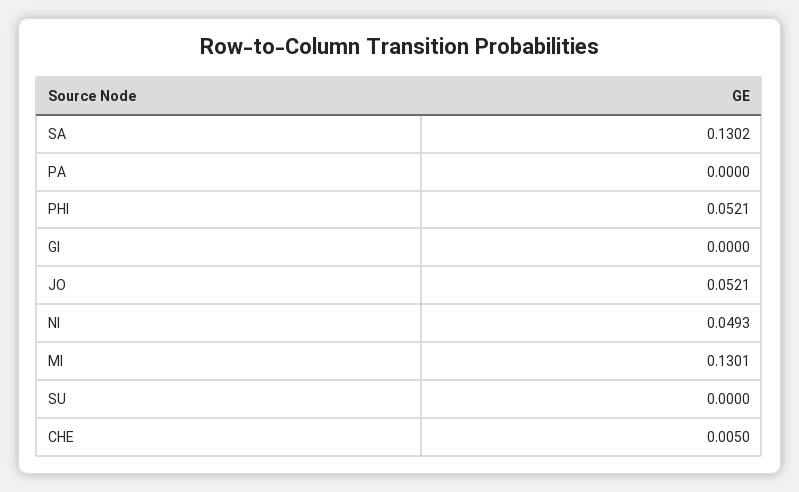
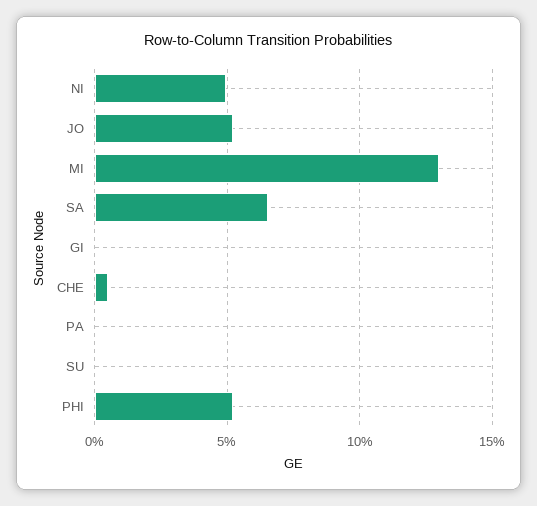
SA: 0.1302 -> 0.065

